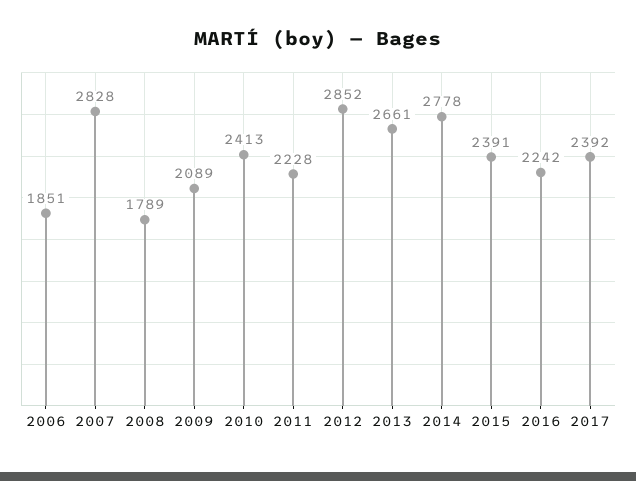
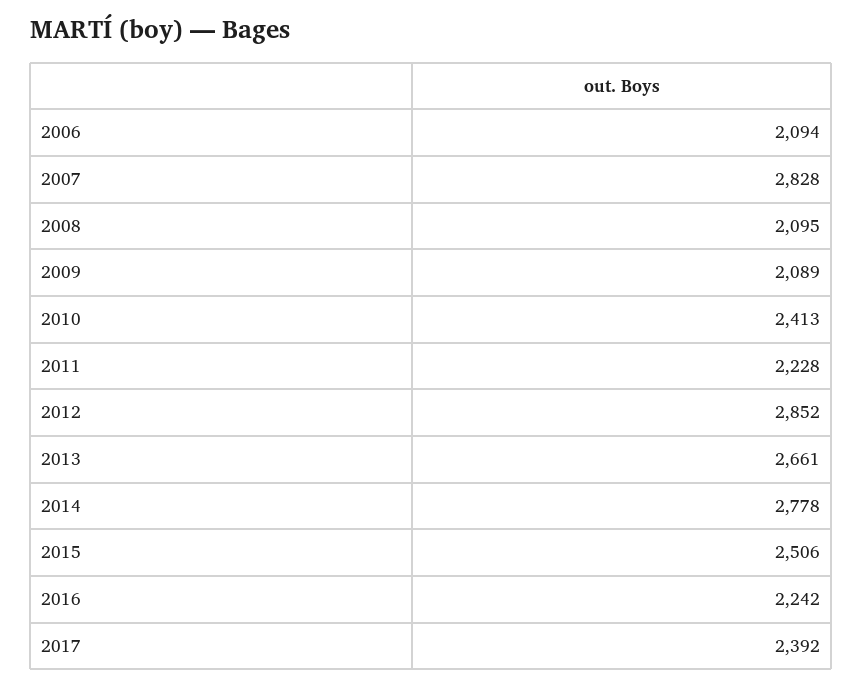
2006: 1851 -> 2094
2008: 1789 -> 2095
2015: 2391 -> 2506

